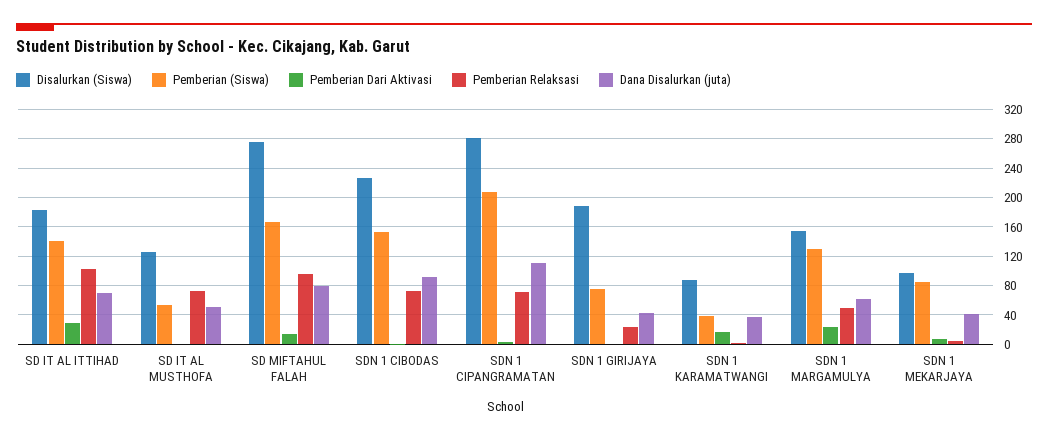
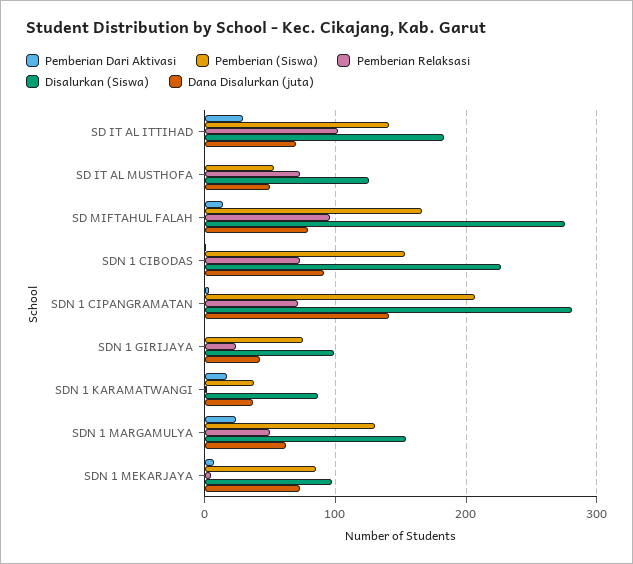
Dana Disalurkan (juta), SDN 1 CIPANGRAMATAN: 110 -> 140
Disalurkan (Siswa), SDN 1 GIRIJAYA: 190 -> 100
Dana Disalurkan (juta), SDN 1 MEKARJAYA: 40 -> 70

